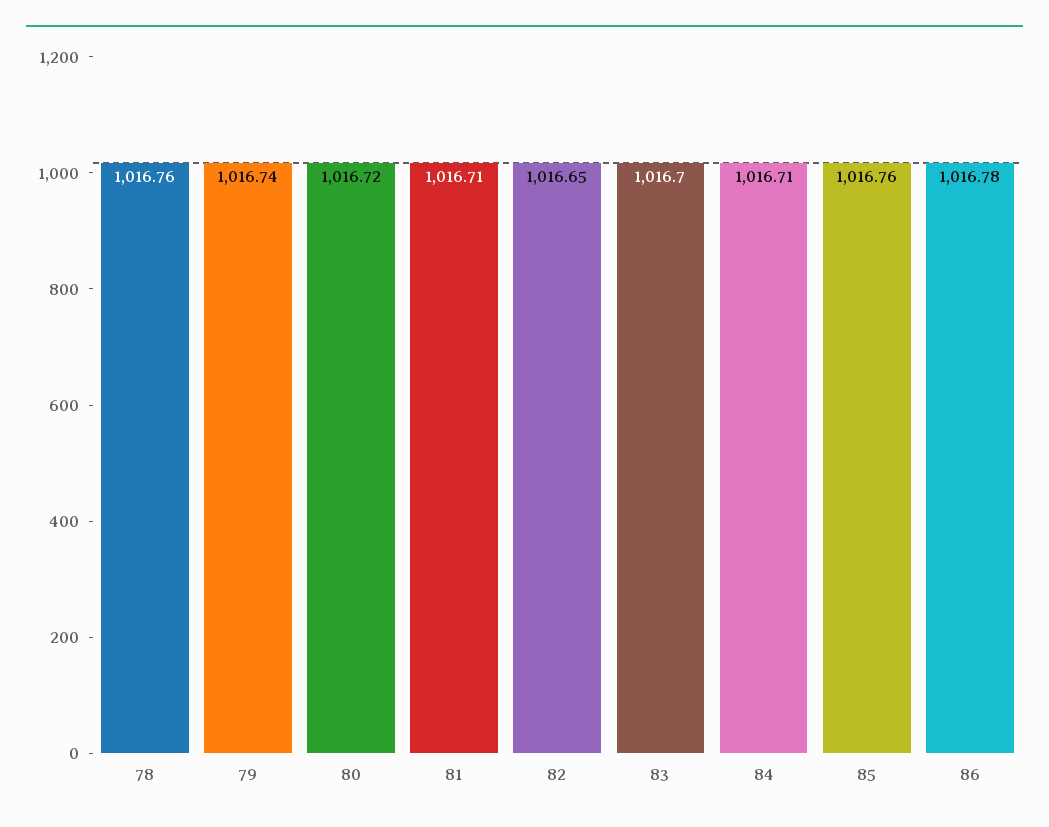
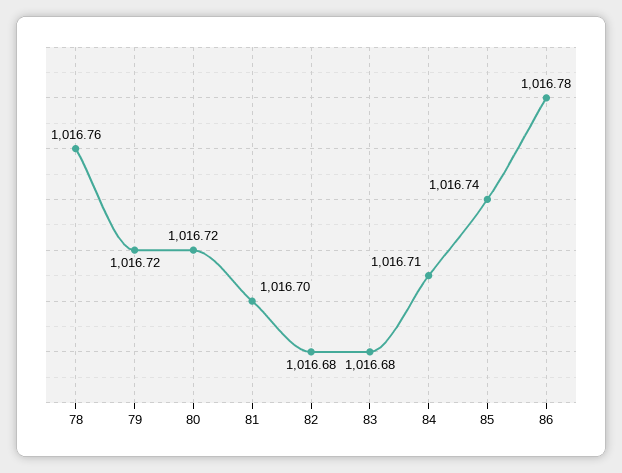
79: 1016.74 -> 1016.72
81: 1016.71 -> 1016.7
82: 1016.65 -> 1016.68
83: 1016.7 -> 1016.68
85: 1016.76 -> 1016.74

